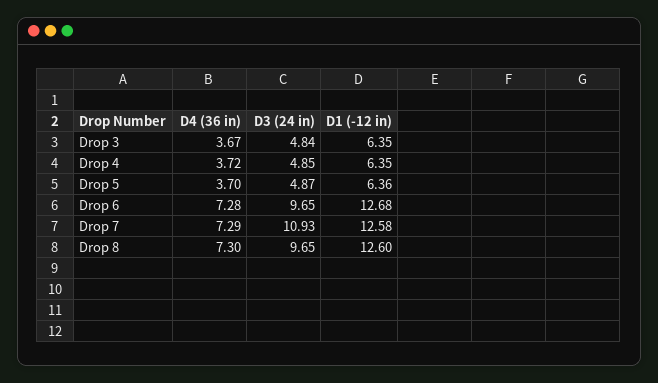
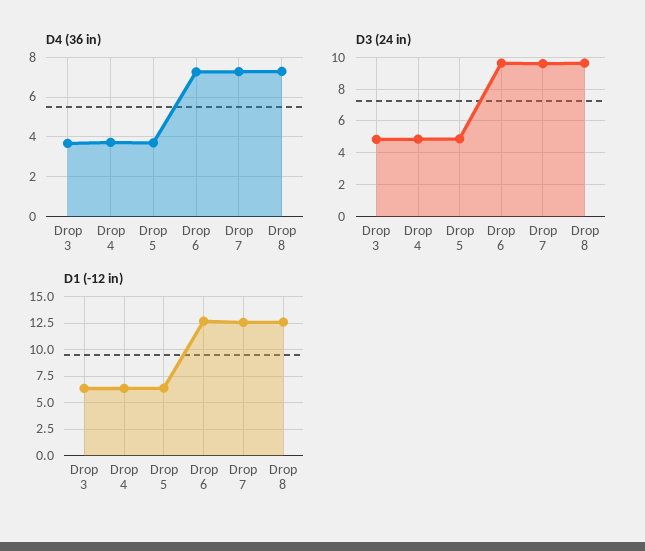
D3 (24 in), Drop 7: 10.93 -> 9.5

